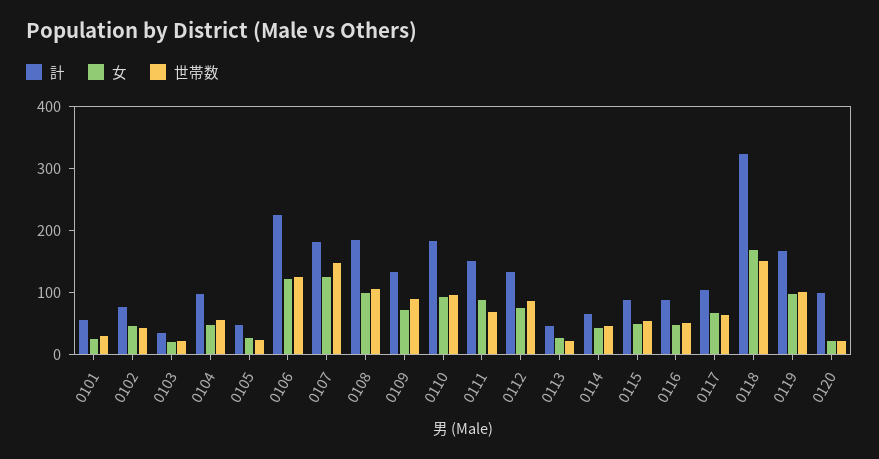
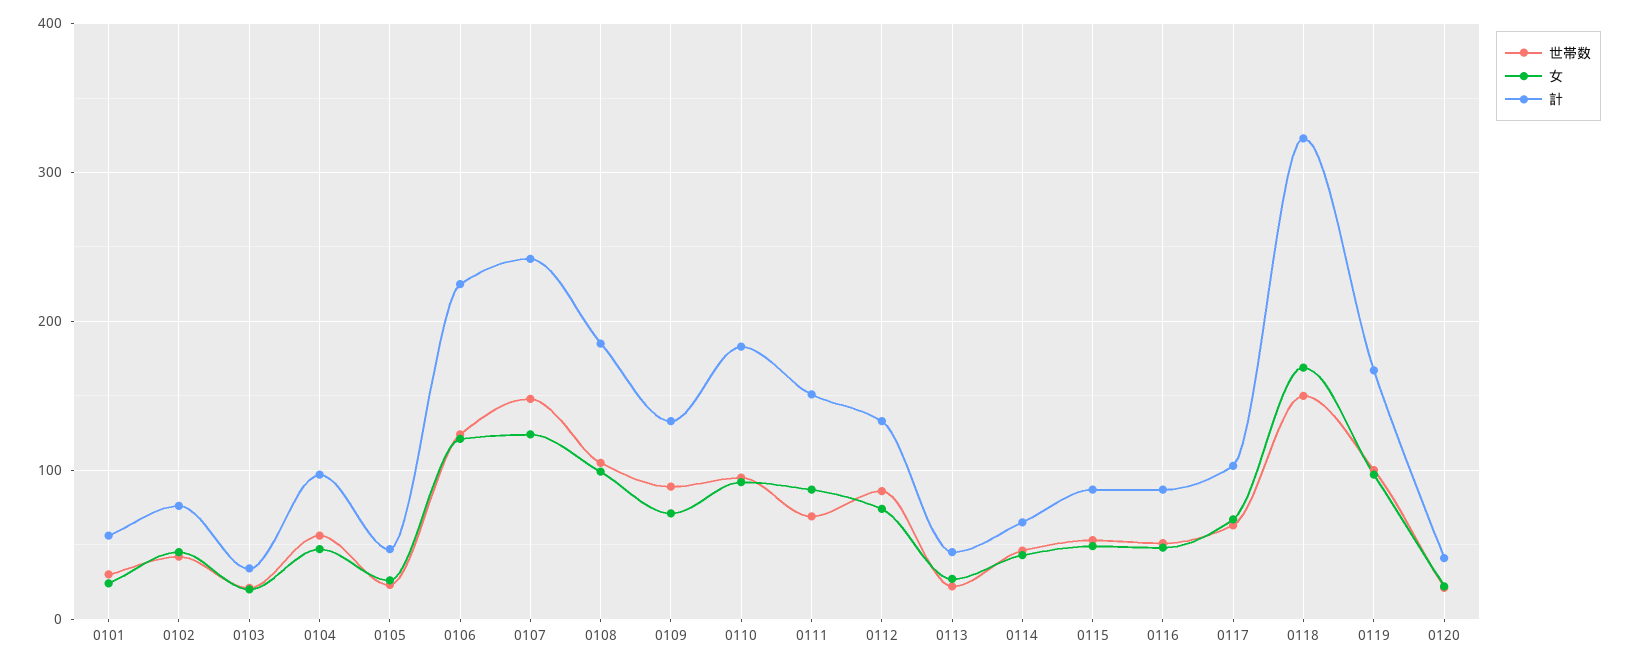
計, 0107: 180 -> 240
計, 0120: 100 -> 40

